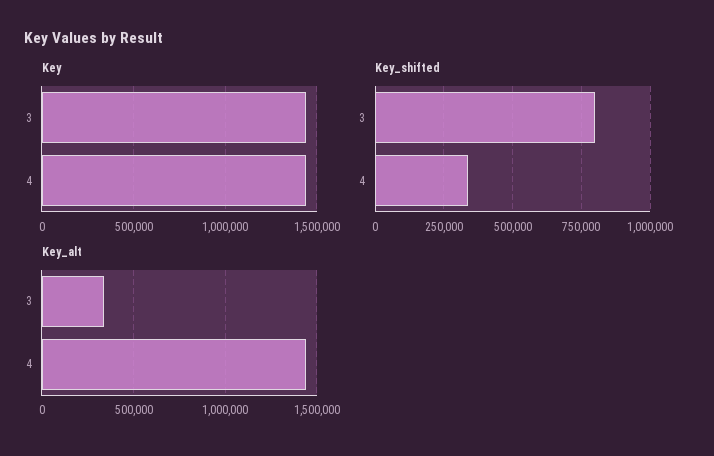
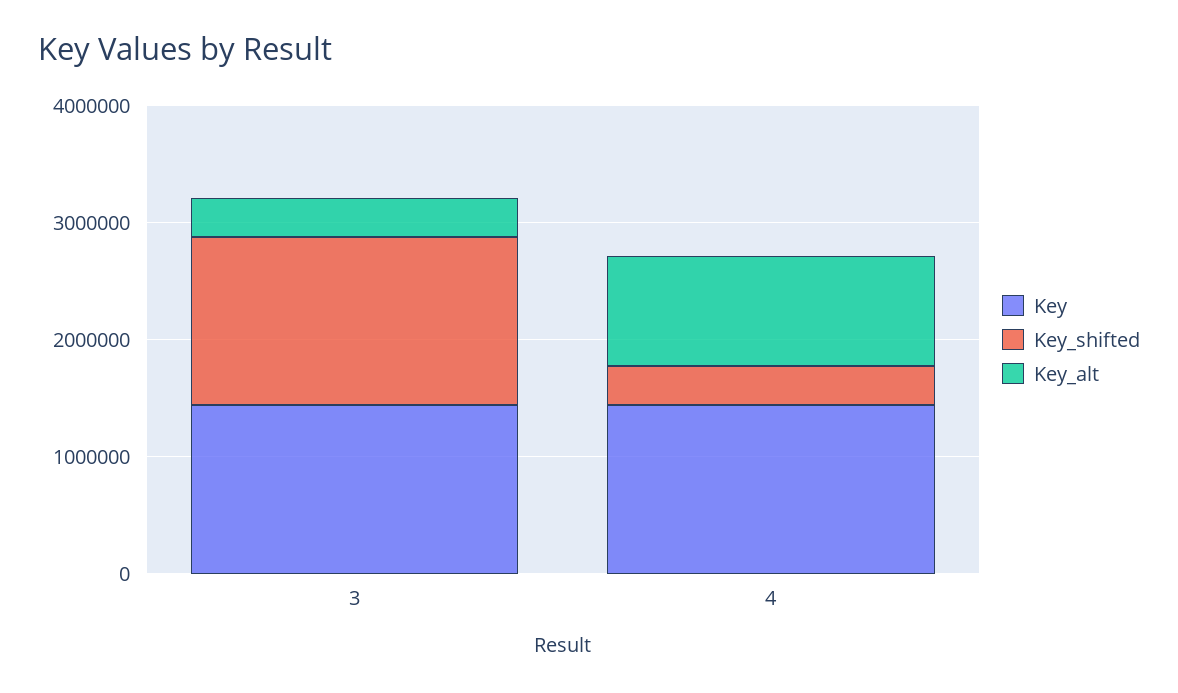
Key_shifted, 3: 800000 -> 1400000
Key_alt, 4: 1450000 -> 1000000

